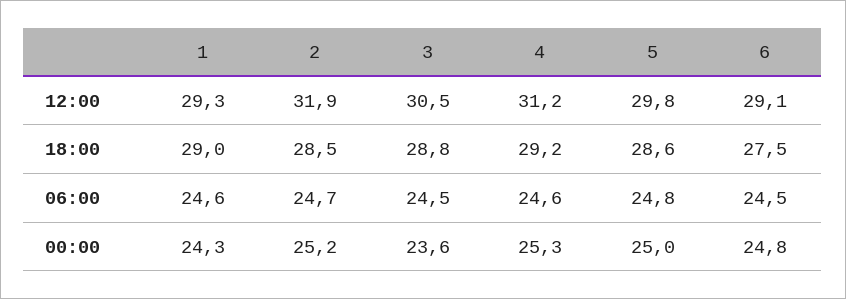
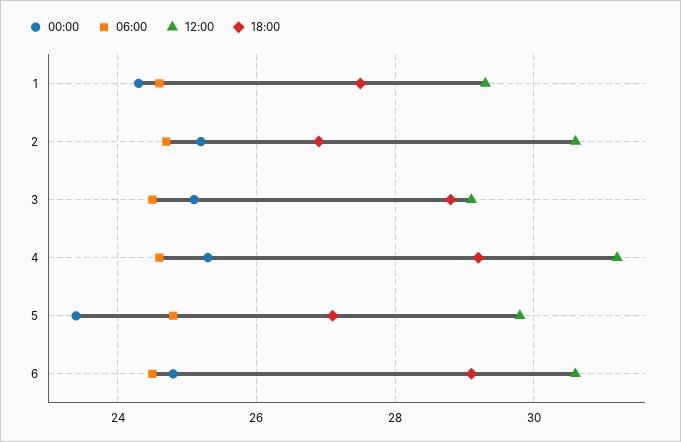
12:00, 2: 31.9 -> 30.5
12:00, 3: 30.5 -> 29
12:00, 6: 29.1 -> 30.5
18:00, 1: 29 -> 27.5
18:00, 2: 28.5 -> 27
18:00, 5: 28.6 -> 27
18:00, 6: 27.5 -> 29
00:00, 3: 23.6 -> 25
00:00, 5: 25 -> 23.5

